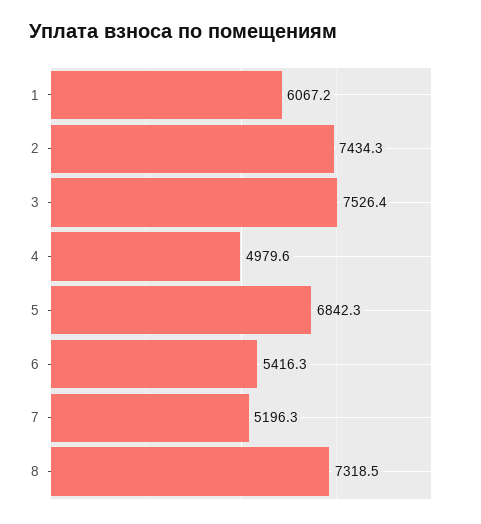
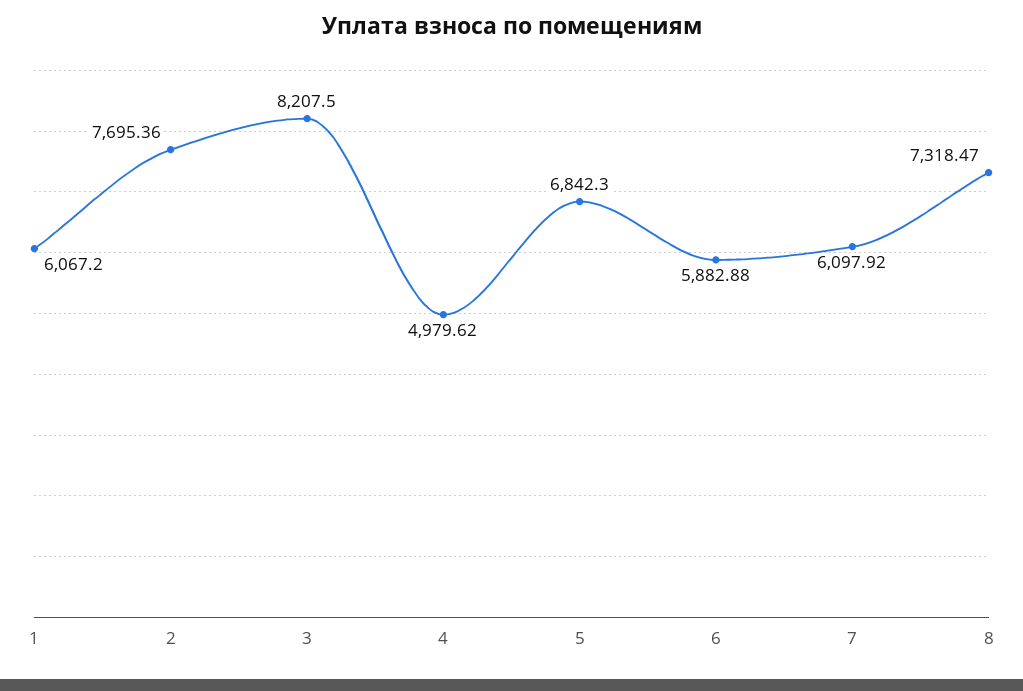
2: 7434.3 -> 7695.36
3: 7526.4 -> 8207.5
6: 5416.3 -> 5882.88
7: 5196.3 -> 6097.92

